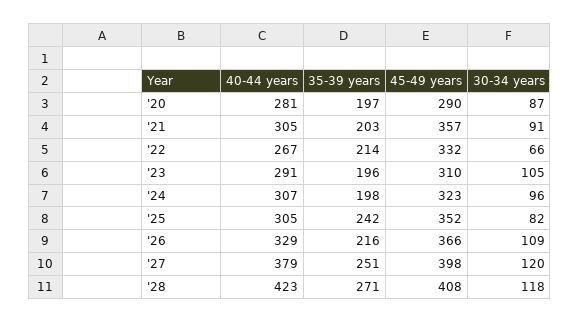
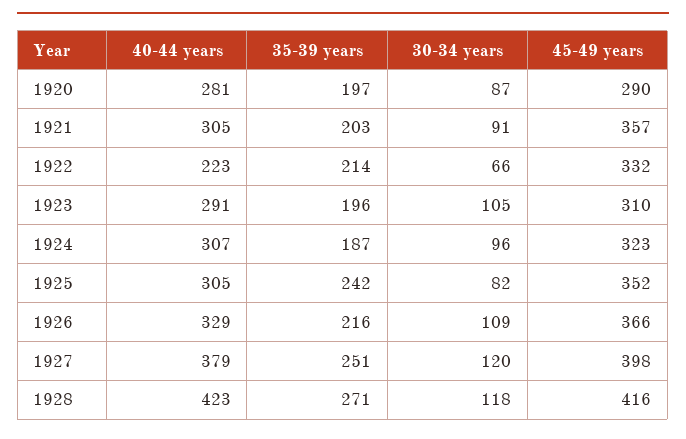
40-44 years, '22: 267 -> 223
35-39 years, '24: 198 -> 187
45-49 years, '28: 408 -> 416

